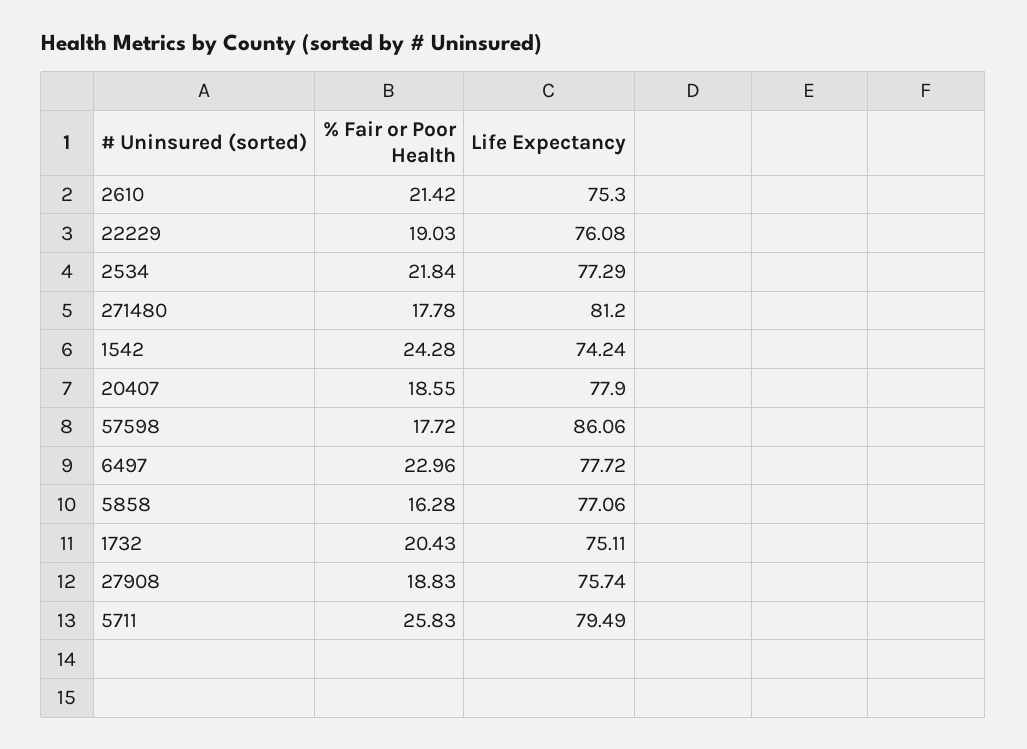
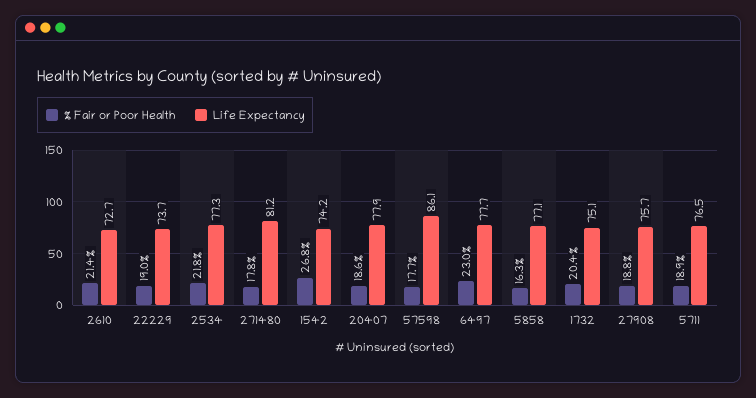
Life Expectancy, 2610: 75.3 -> 72.7
Life Expectancy, 22229: 76.08 -> 73.7
% Fair or Poor Health, 1542: 24.28 -> 26.8
% Fair or Poor Health, 5711: 25.83 -> 18.9
Life Expectancy, 5711: 79.49 -> 76.5

